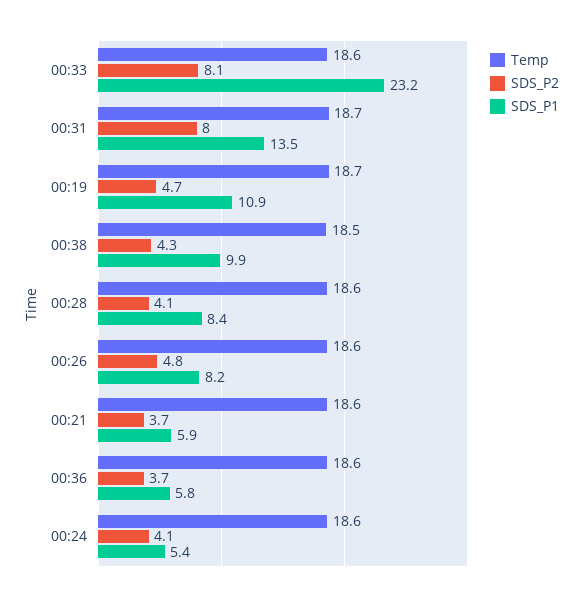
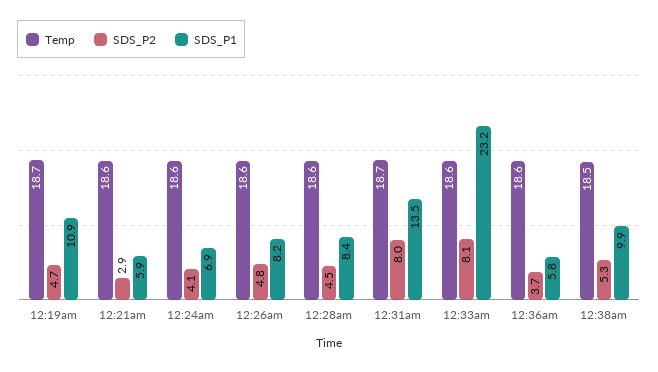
SDS_P2, 00:38: 4.3 -> 5.3
SDS_P2, 00:28: 4.1 -> 4.5
SDS_P2, 00:21: 3.7 -> 2.9
SDS_P1, 00:24: 5.4 -> 6.9

